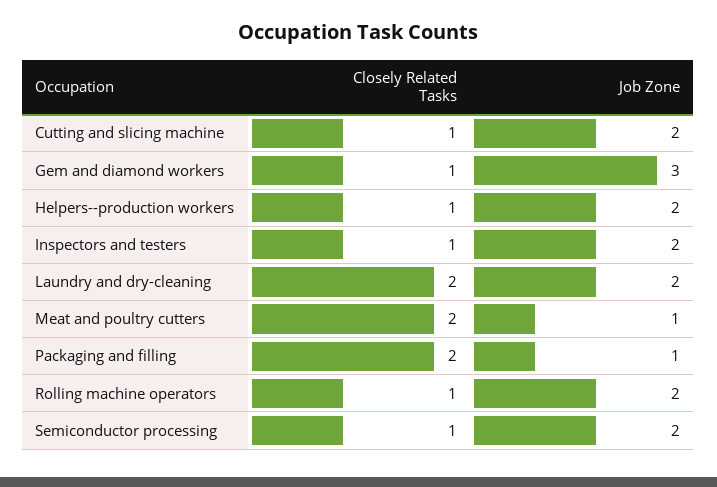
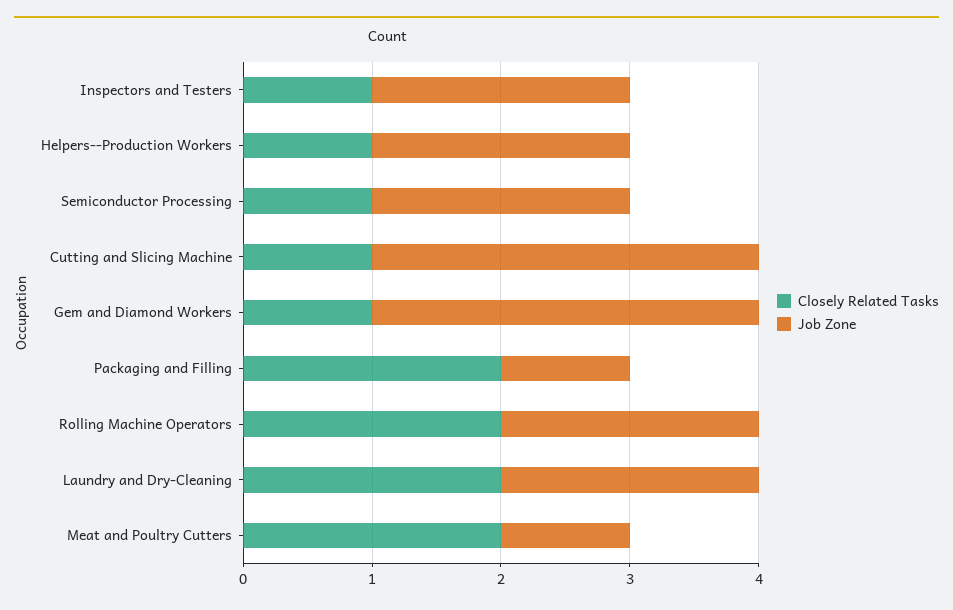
Job Zone, Cutting and slicing machine: 2 -> 3
Closely Related Tasks, Rolling machine operators: 1 -> 2

